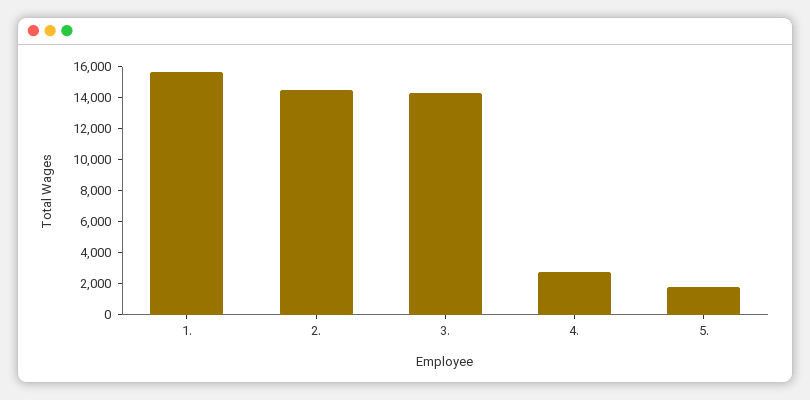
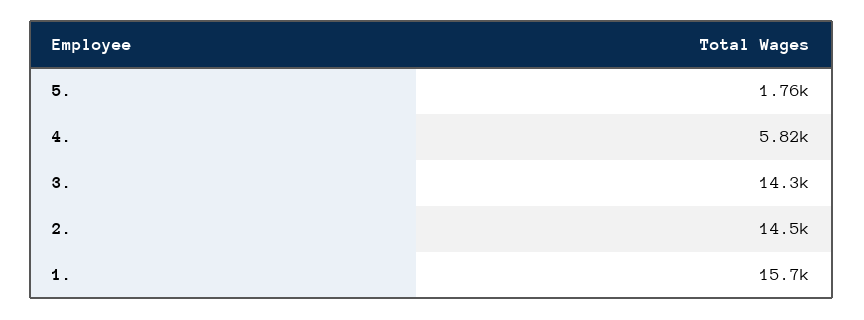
4.: 3000 -> 5820

